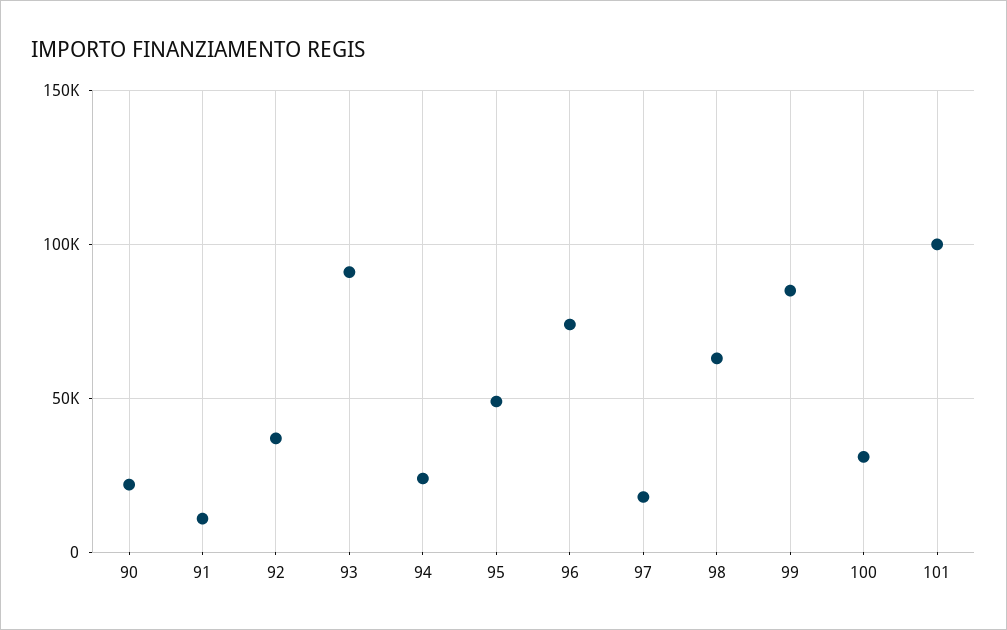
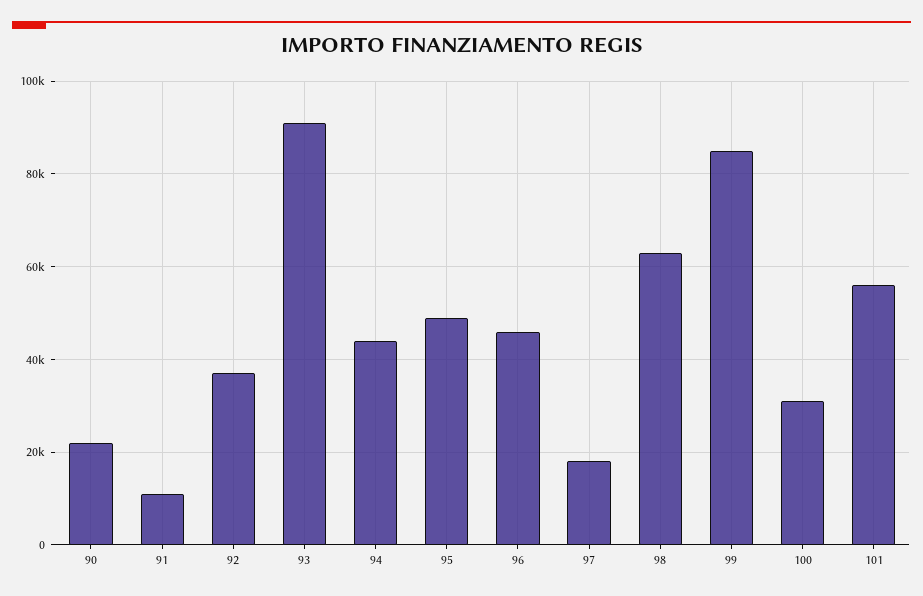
94: 25000 -> 44000
96: 75000 -> 46000
101: 100000 -> 56000

